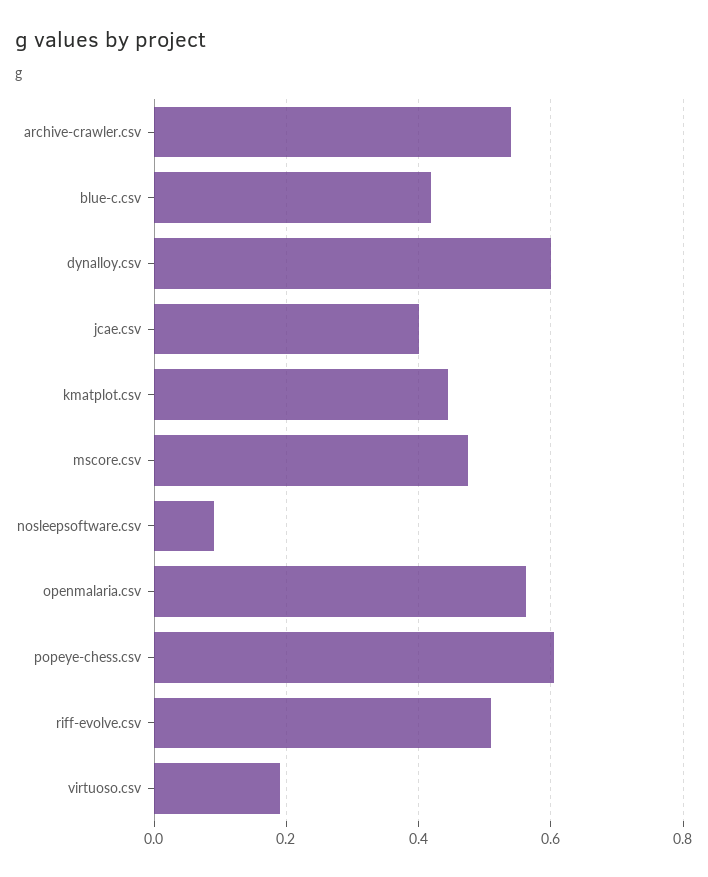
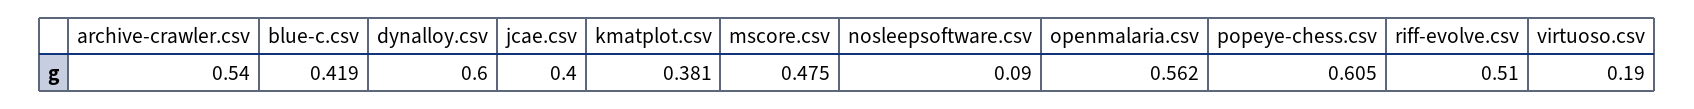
kmatplot.csv: 0.44 -> 0.381

